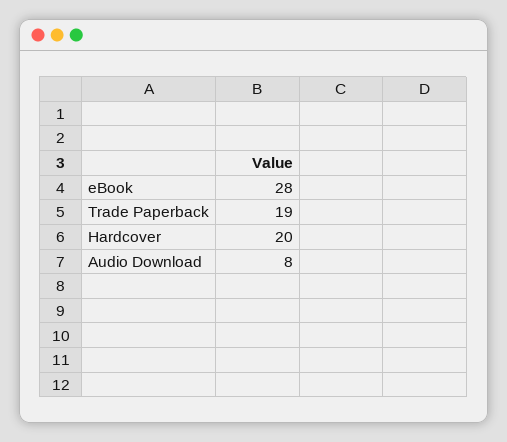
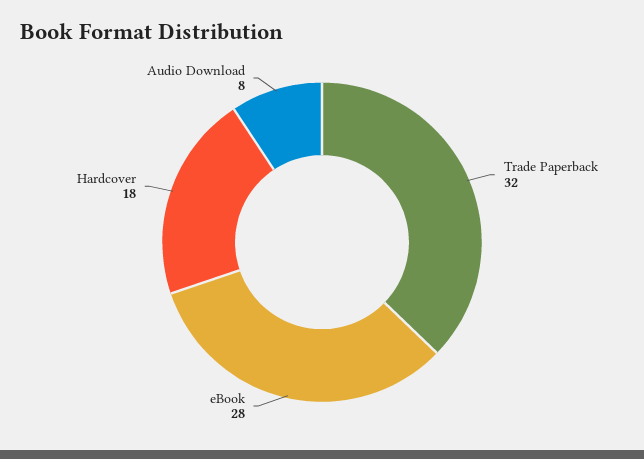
Trade Paperback: 19 -> 32
Hardcover: 20 -> 18

